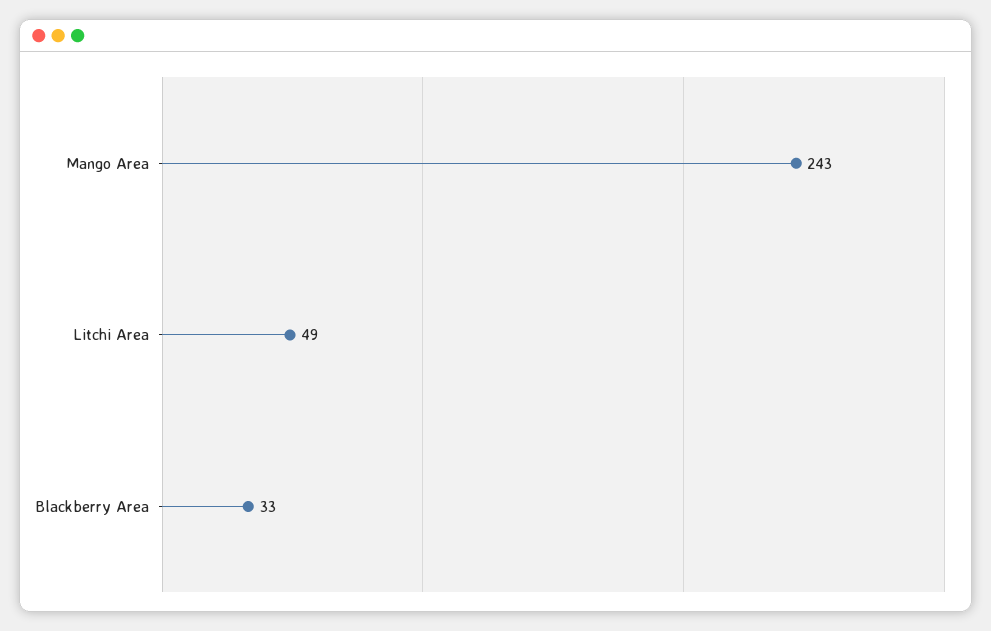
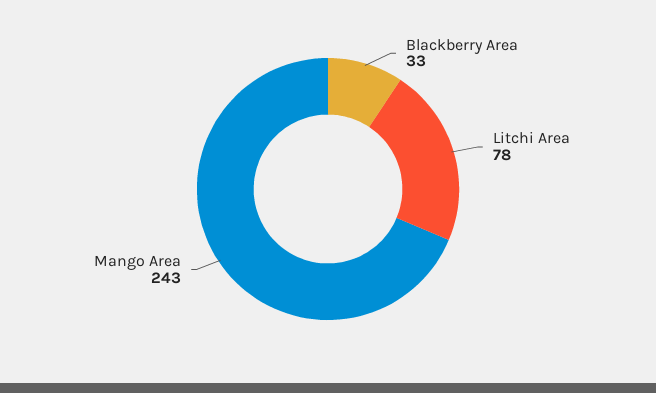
Litchi Area: 49 -> 78

